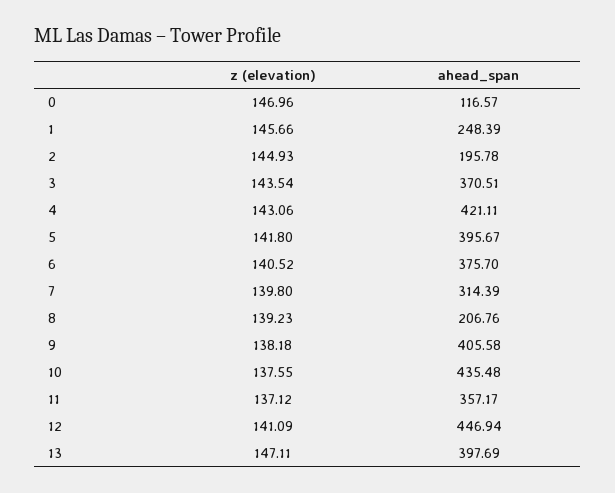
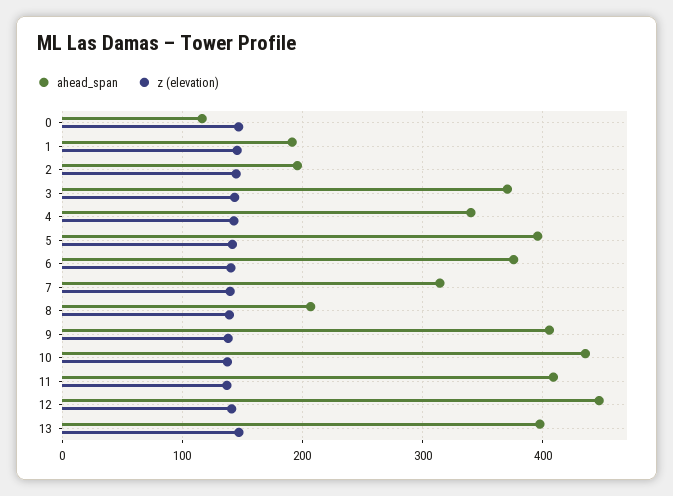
ahead_span, 1: 248.39 -> 190
ahead_span, 4: 421.11 -> 340
ahead_span, 11: 357.17 -> 410

